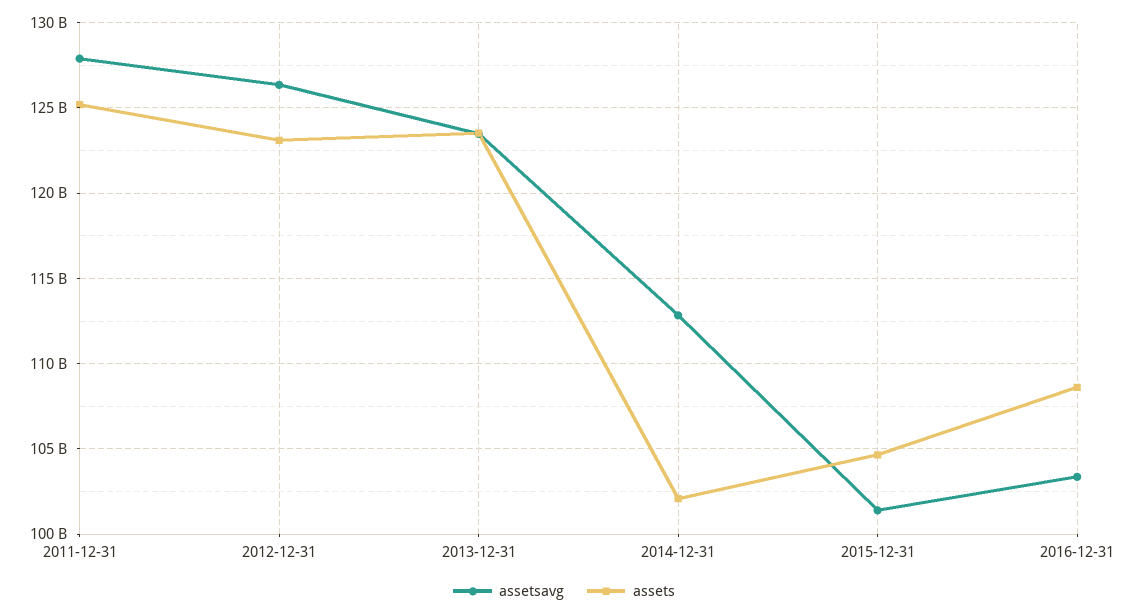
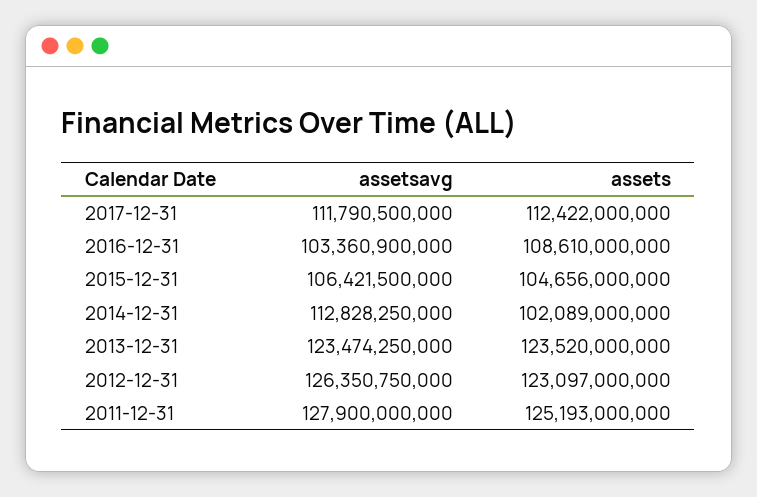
assetsavg, 2015-12-31: 101500000000 -> 106421500000
assetsavg, 2017-12-31: none -> 111790500000
assets, 2017-12-31: none -> 112422000000

